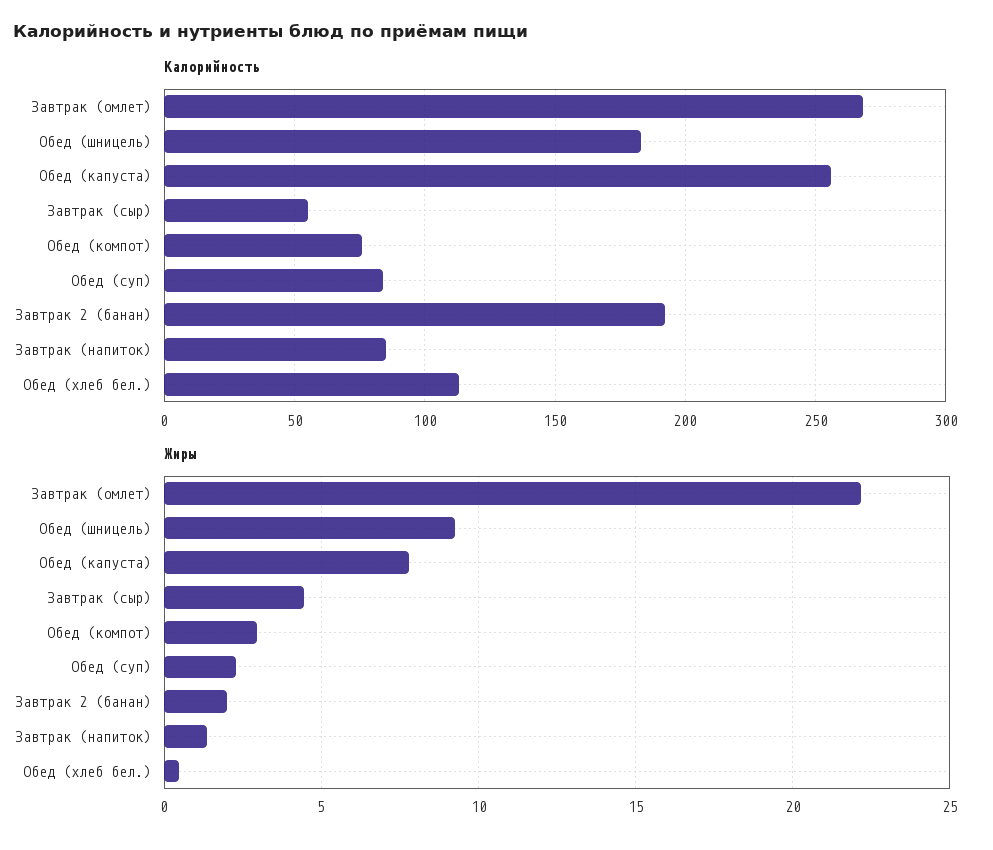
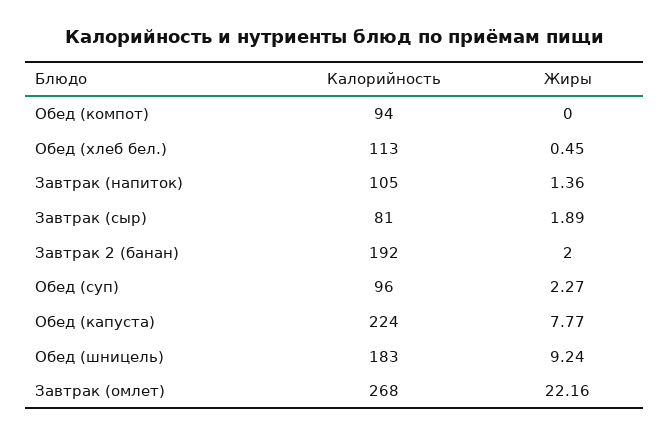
Калорийность, Обед (капуста): 255 -> 224
Калорийность, Завтрак (сыр): 55 -> 81
Калорийность, Обед (компот): 75 -> 94
Калорийность, Обед (суп): 85 -> 96
Калорийность, Завтрак (напиток): 85 -> 105
Жиры, Завтрак (сыр): 4.5 -> 1.89
Жиры, Обед (компот): 3 -> 0

